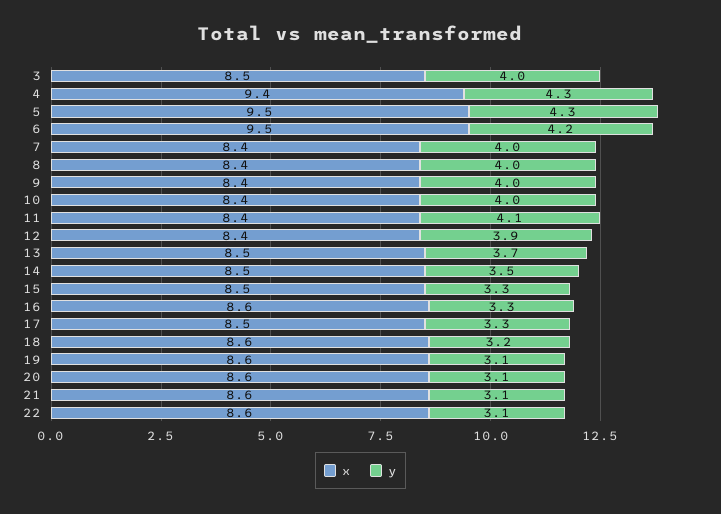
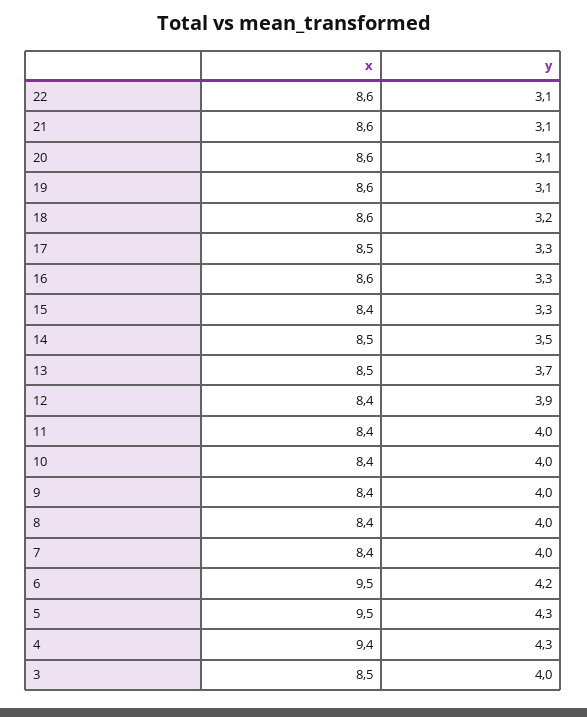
y, 11: 4.1 -> 4
x, 15: 8.5 -> 8.4

